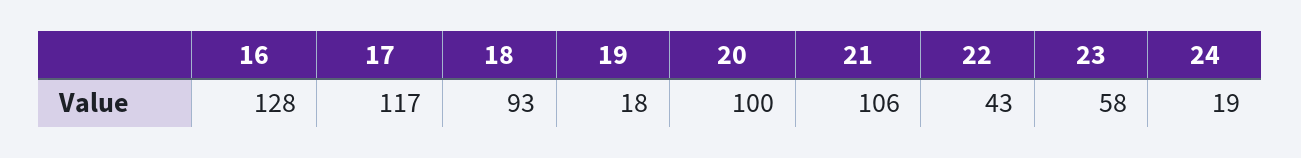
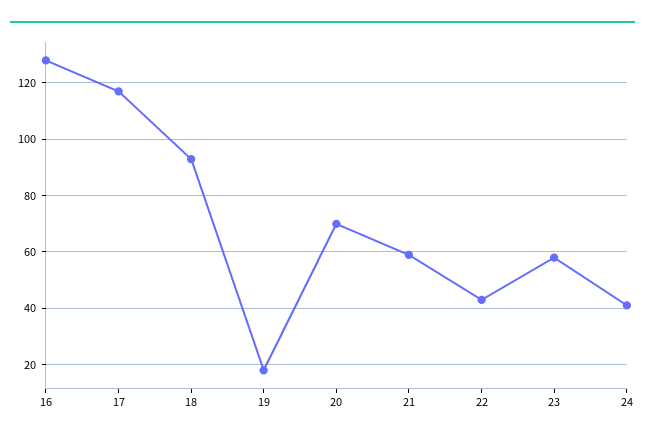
20: 100 -> 70
21: 106 -> 60
24: 19 -> 40

